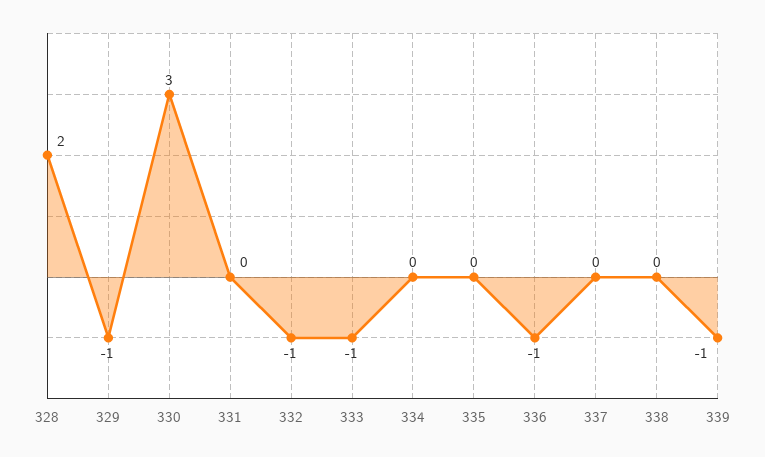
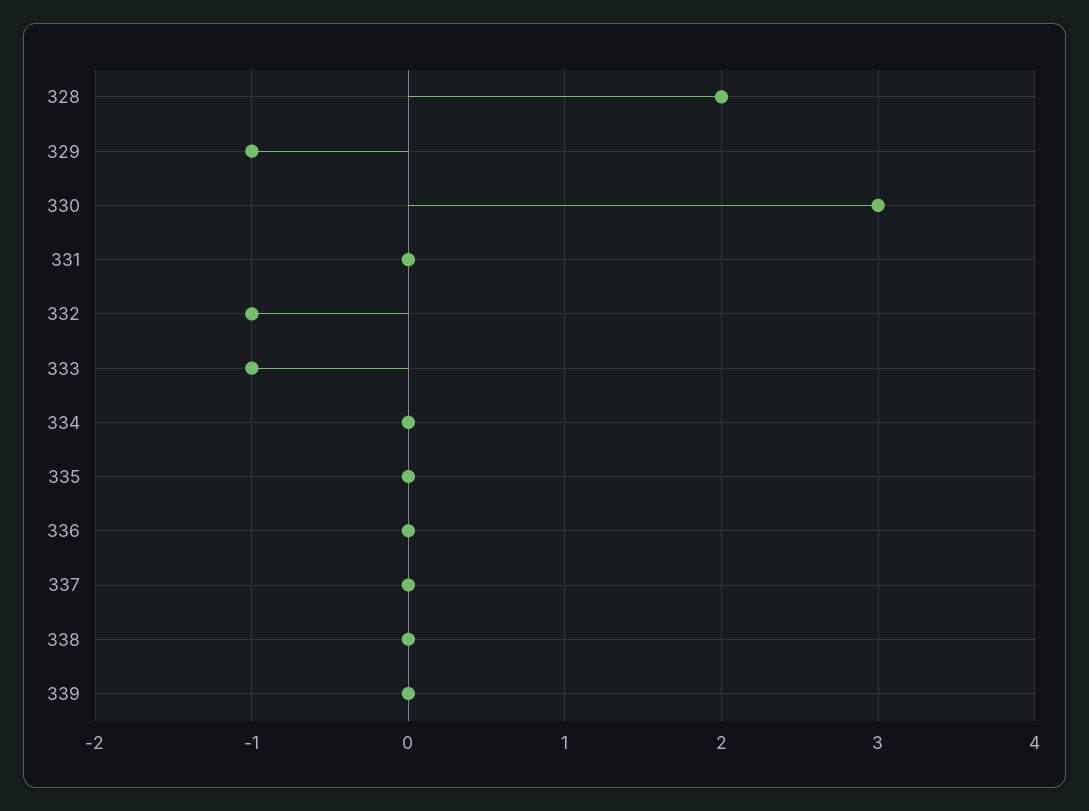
336: -1 -> 0
339: -1 -> 0

